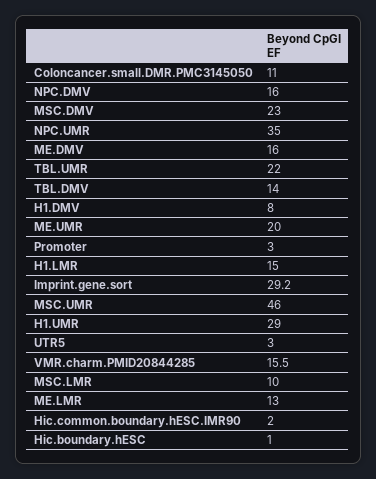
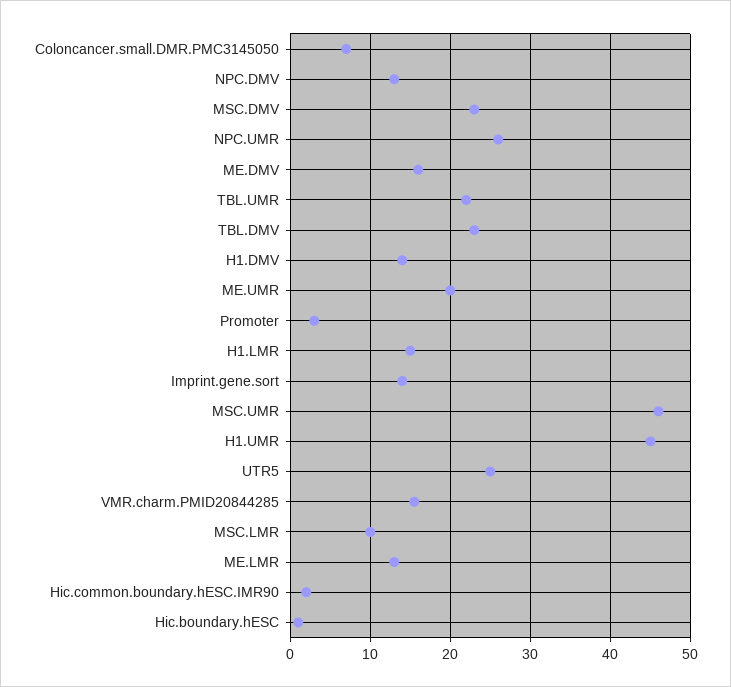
Coloncancer.small.DMR.PMC3145050: 11 -> 7
NPC.DMV: 16 -> 13
NPC.UMR: 35 -> 26
TBL.DMV: 14 -> 23
H1.DMV: 8 -> 14
Imprint.gene.sort: 29.2 -> 14
H1.UMR: 29 -> 45
UTR5: 3 -> 25

